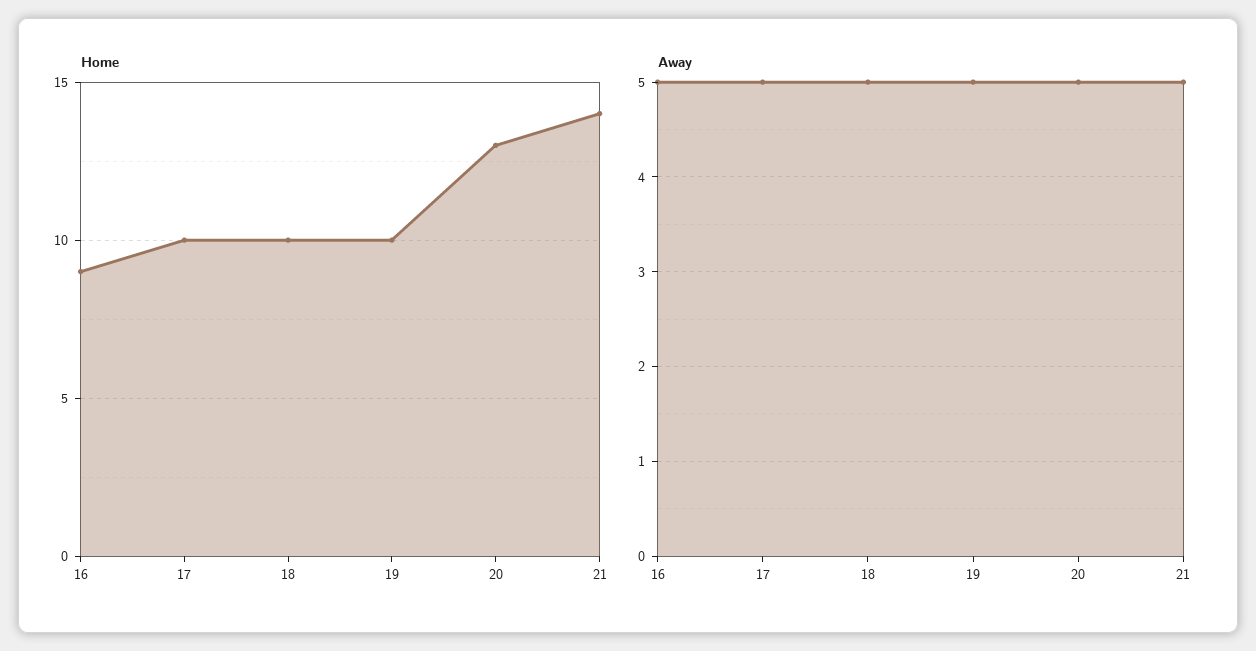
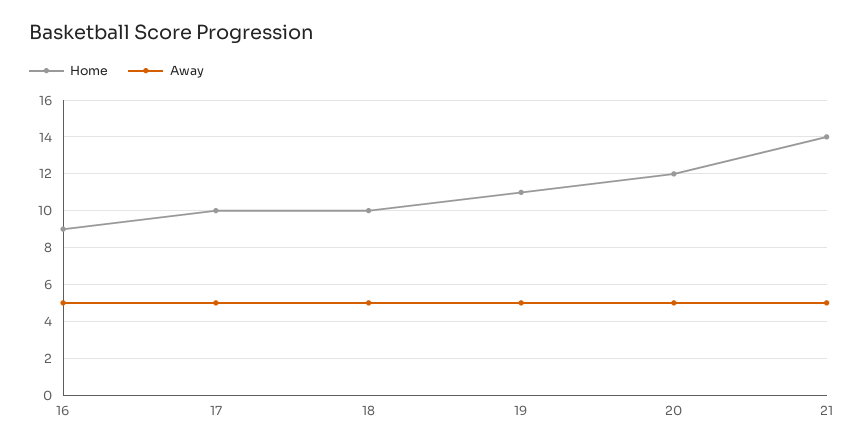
Home, 19: 10 -> 11
Home, 20: 13 -> 12

